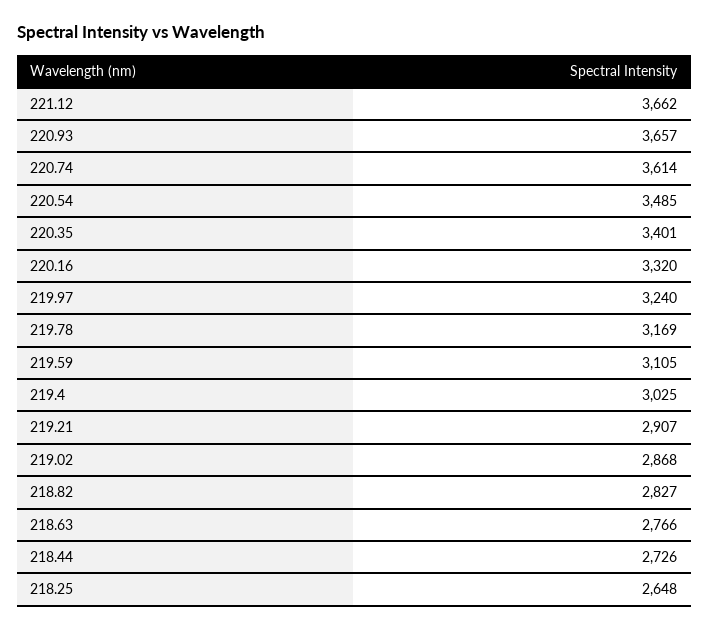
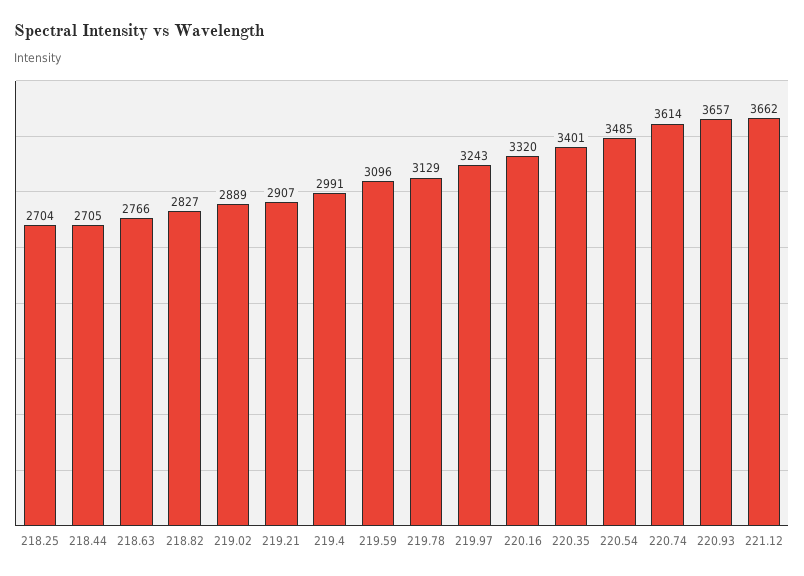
219.97: 3240 -> 3243
219.78: 3169 -> 3129
219.59: 3105 -> 3096
219.4: 3025 -> 2991
219.02: 2868 -> 2889
218.44: 2726 -> 2705
218.25: 2648 -> 2704

